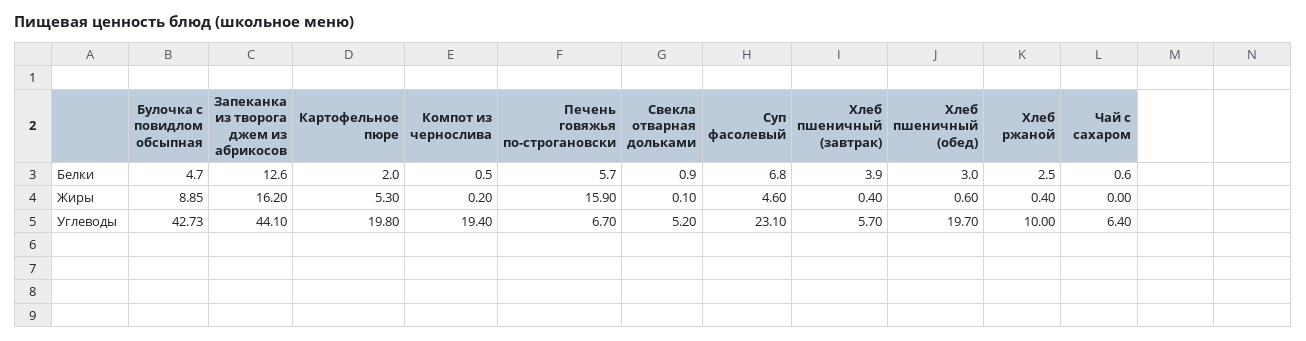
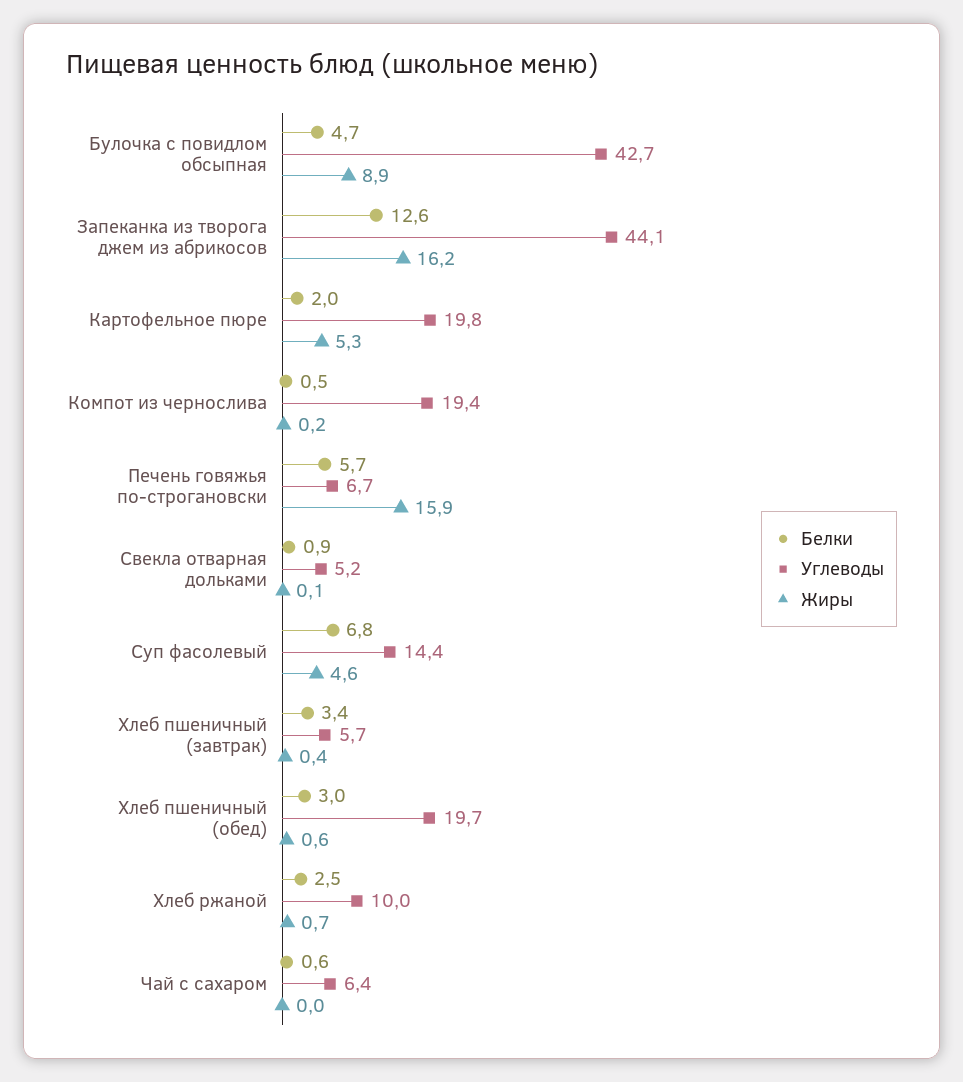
Белки, Хлеб пшеничный (завтрак): 3.9 -> 3.4
Жиры, Хлеб ржаной: 0.4 -> 0.7
Углеводы, Суп фасолевый: 23.1 -> 14.4

